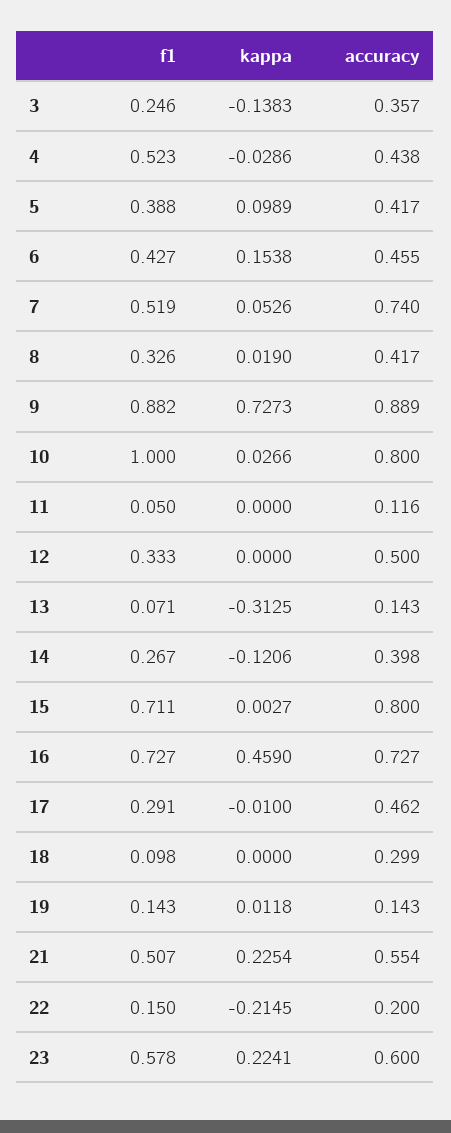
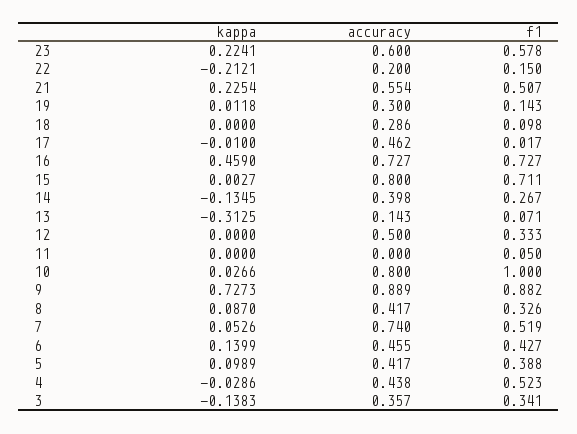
f1, 3: 0.246 -> 0.341
kappa, 6: 0.1538 -> 0.1399
kappa, 8: 0.019 -> 0.087
accuracy, 11: 0.116 -> 0
kappa, 14: -0.1206 -> -0.1345
f1, 17: 0.291 -> 0.017
accuracy, 18: 0.299 -> 0.286
accuracy, 19: 0.143 -> 0.3
kappa, 22: -0.2145 -> -0.2121

